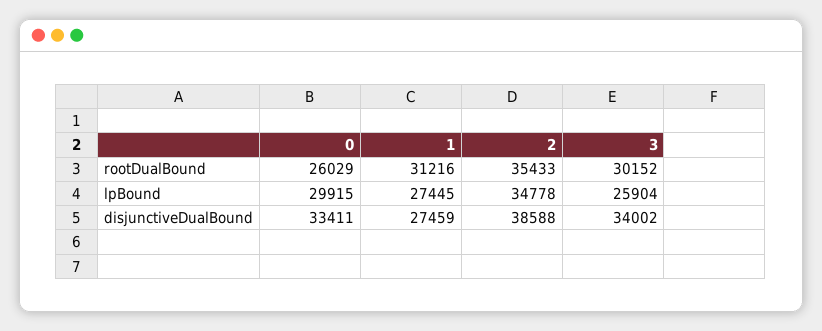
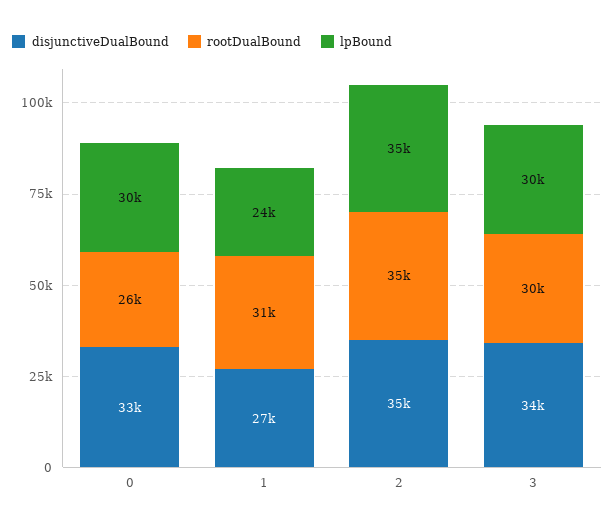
lpBound, 1: 27445 -> 24000
lpBound, 3: 25904 -> 30000
disjunctiveDualBound, 2: 38588 -> 35000

